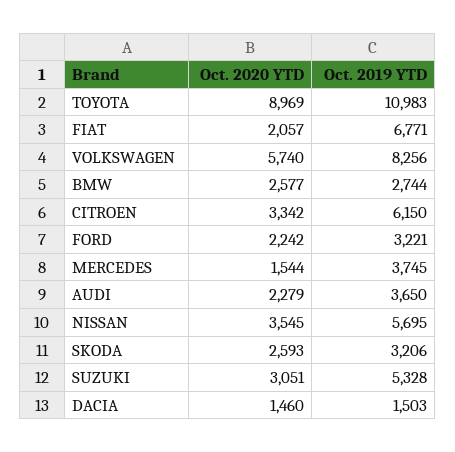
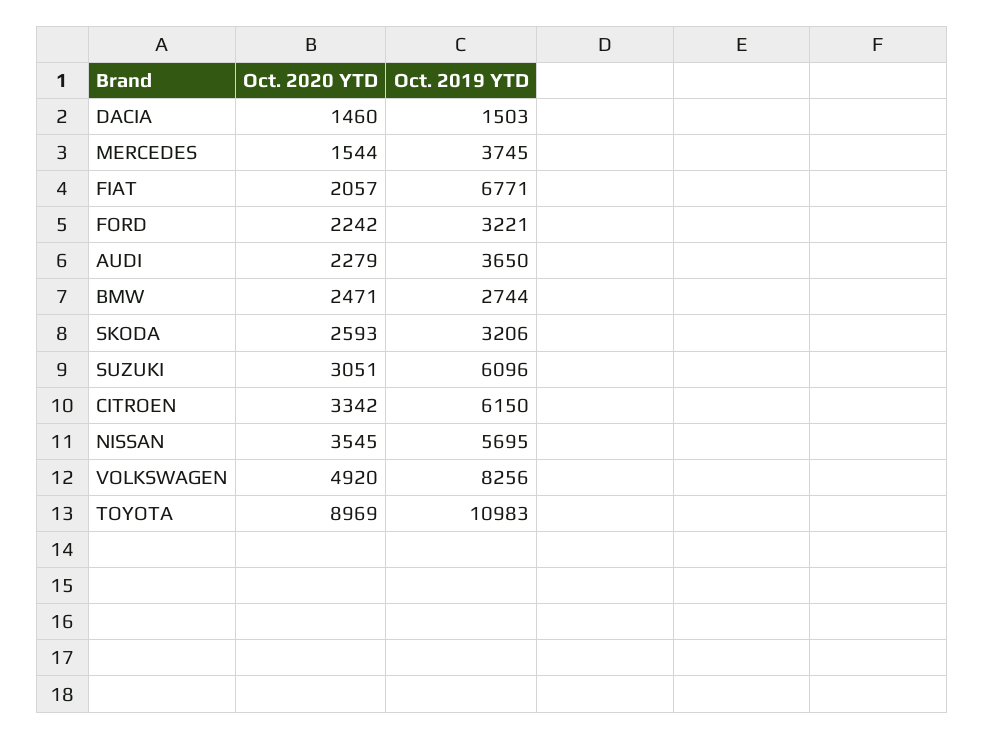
Oct. 2020 YTD, VOLKSWAGEN: 5740 -> 4920
Oct. 2020 YTD, BMW: 2577 -> 2471
Oct. 2019 YTD, SUZUKI: 5328 -> 6096

